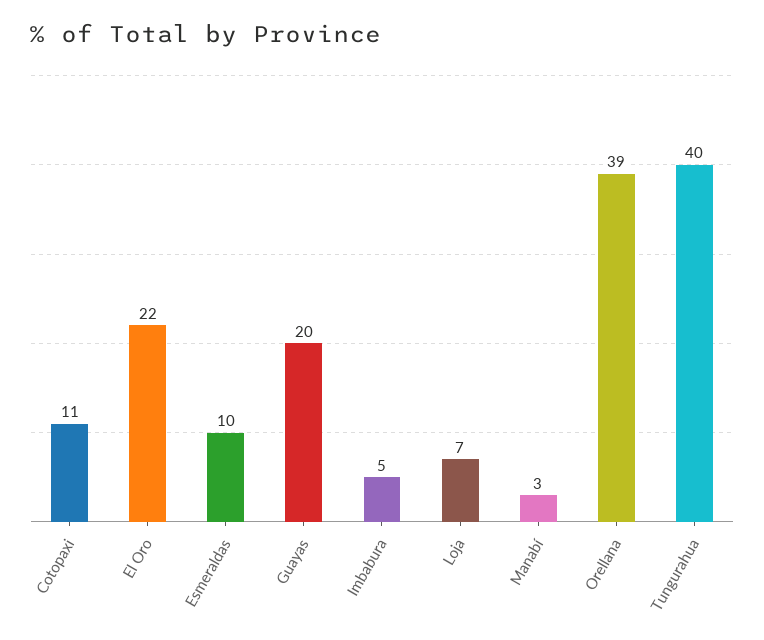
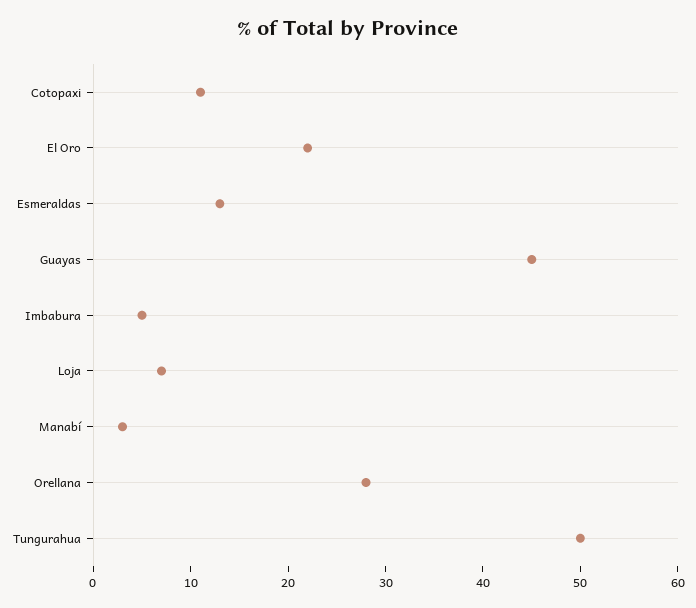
Esmeraldas: 10 -> 13
Guayas: 20 -> 45
Orellana: 39 -> 28
Tungurahua: 40 -> 50

